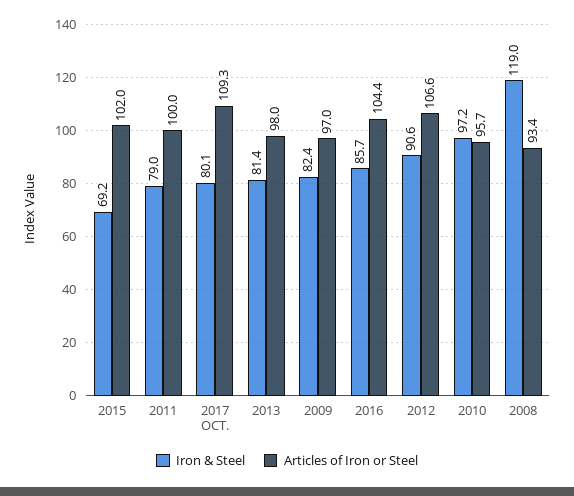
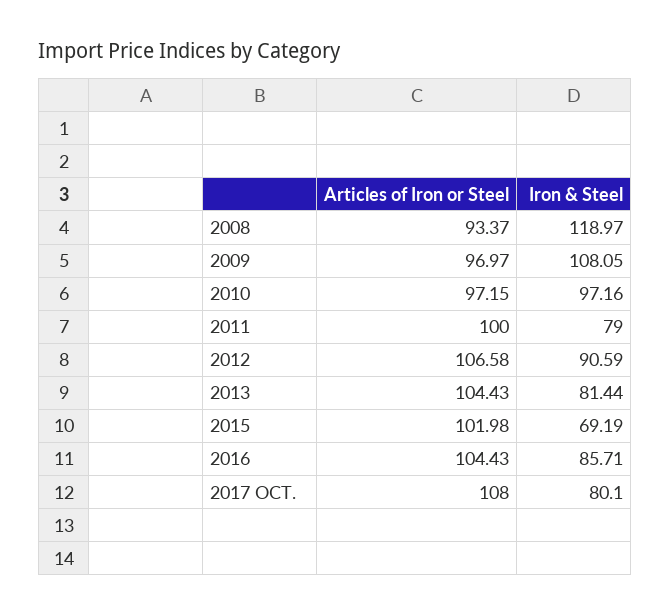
Articles of Iron or Steel, 2017 OCT.: 109.3 -> 108
Articles of Iron or Steel, 2013: 98 -> 104.43
Iron & Steel, 2009: 82.4 -> 108.05
Articles of Iron or Steel, 2010: 95.7 -> 97.15

